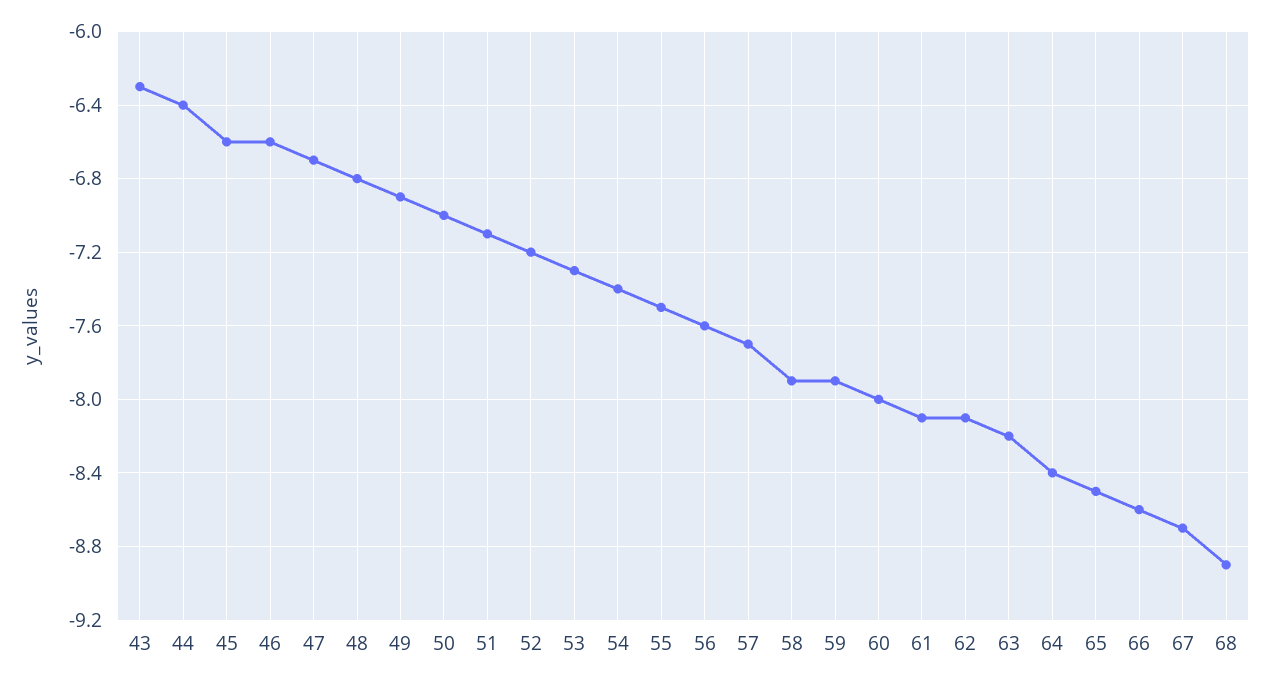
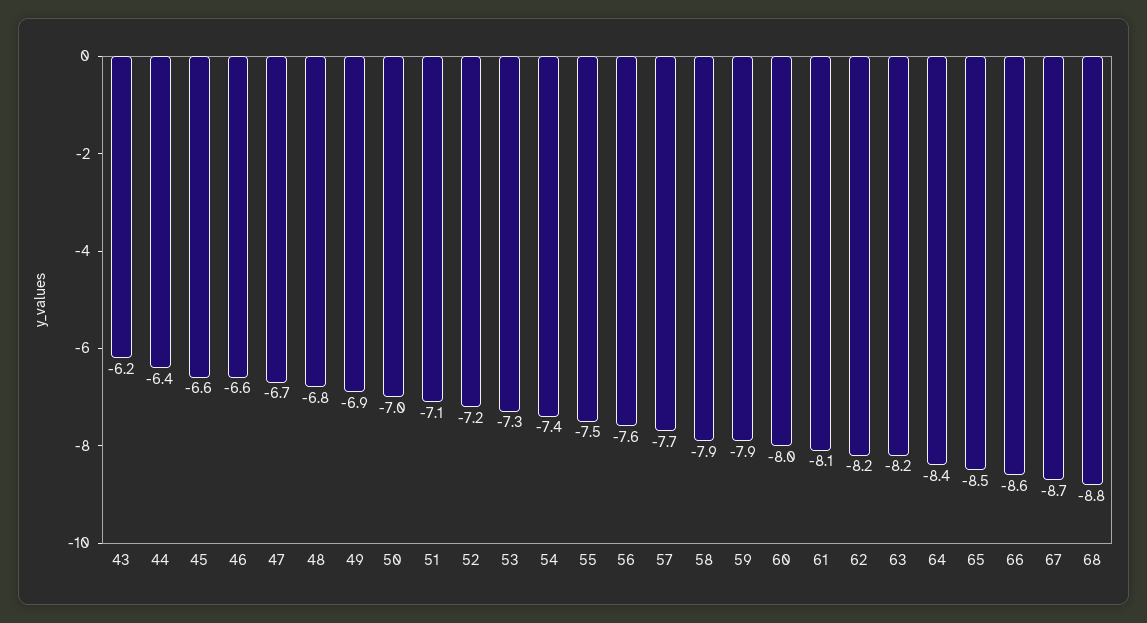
43: -6.3 -> -6.2
62: -8.1 -> -8.2
68: -8.9 -> -8.8

